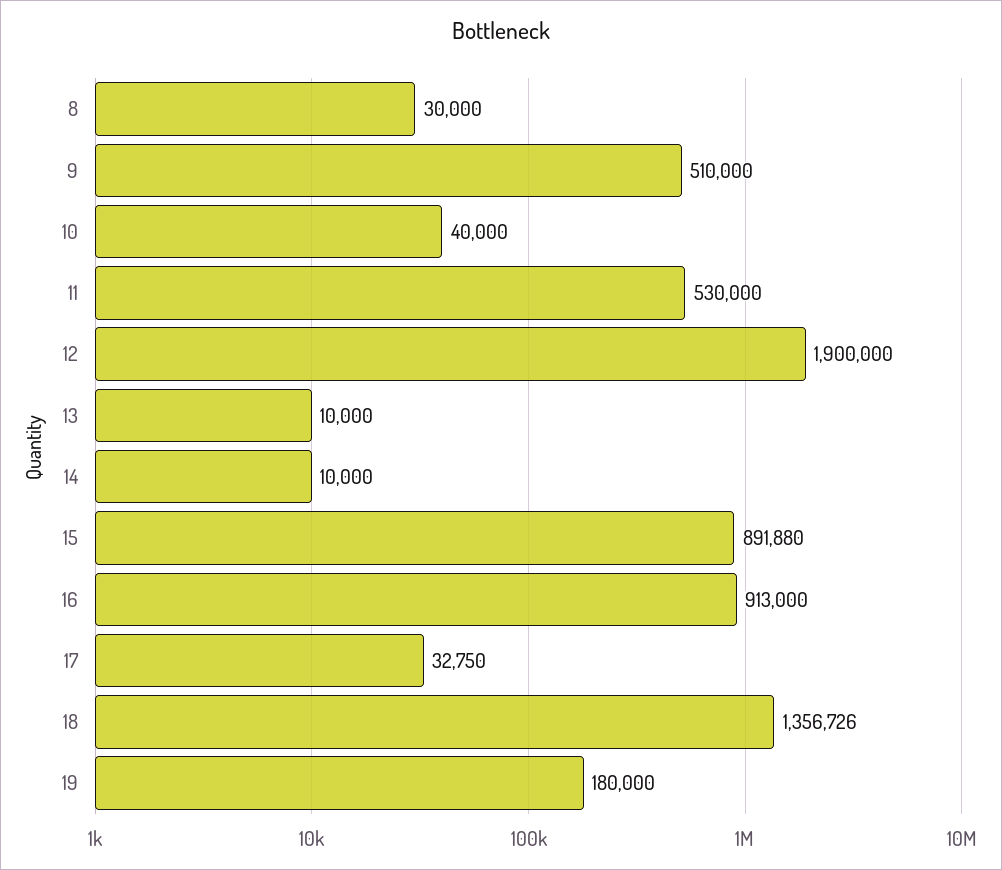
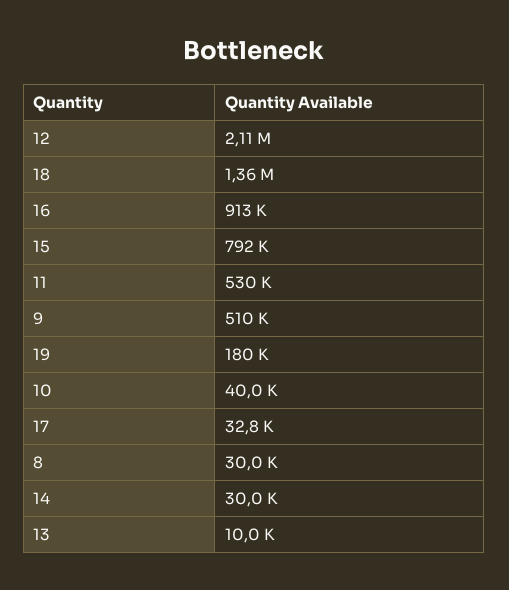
12: 1900000 -> 2110000
14: 10000 -> 30000
15: 891880 -> 792000

